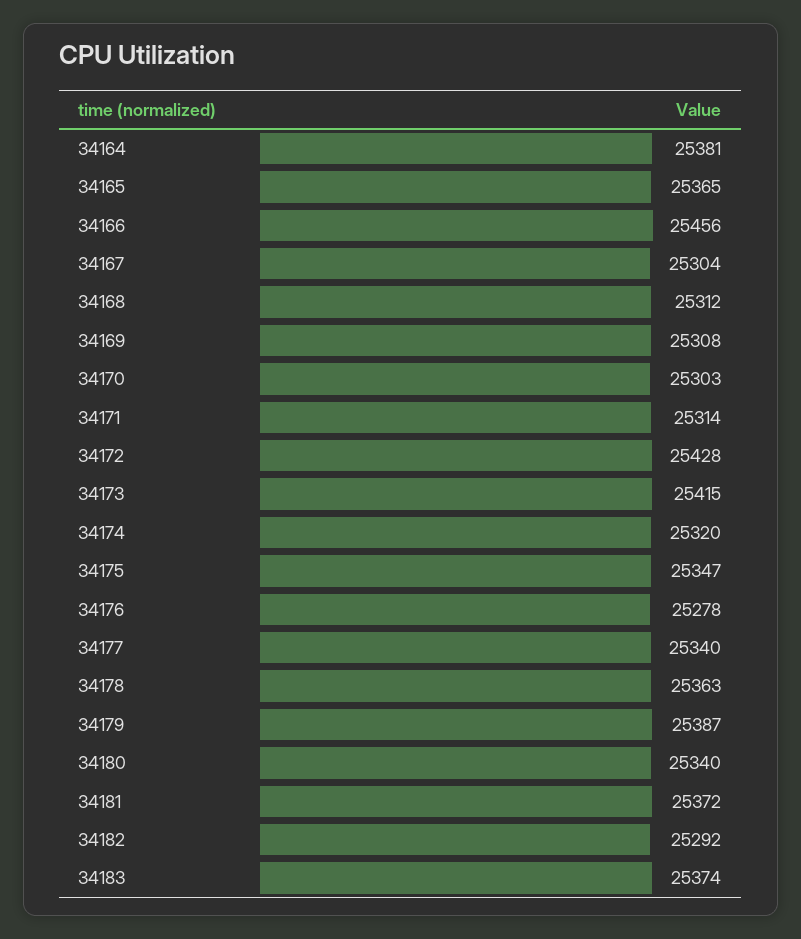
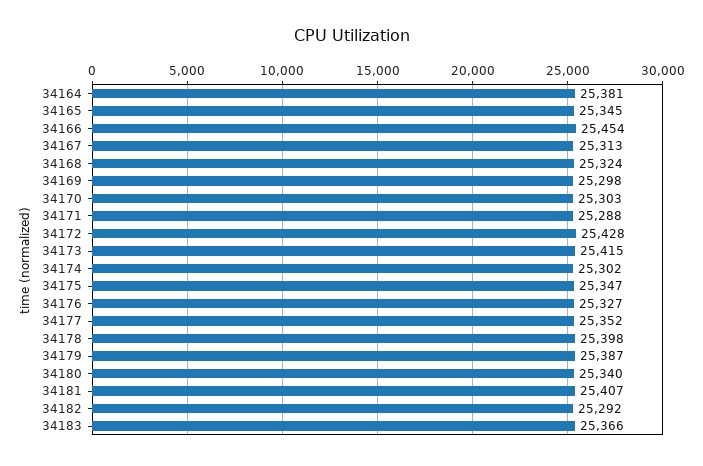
34165: 25365 -> 25345
34166: 25456 -> 25454
34167: 25304 -> 25313
34168: 25312 -> 25324
34169: 25308 -> 25298
34171: 25314 -> 25288
34174: 25320 -> 25302
34176: 25278 -> 25327
34177: 25340 -> 25352
34178: 25363 -> 25398
34181: 25372 -> 25407
34183: 25374 -> 25366

